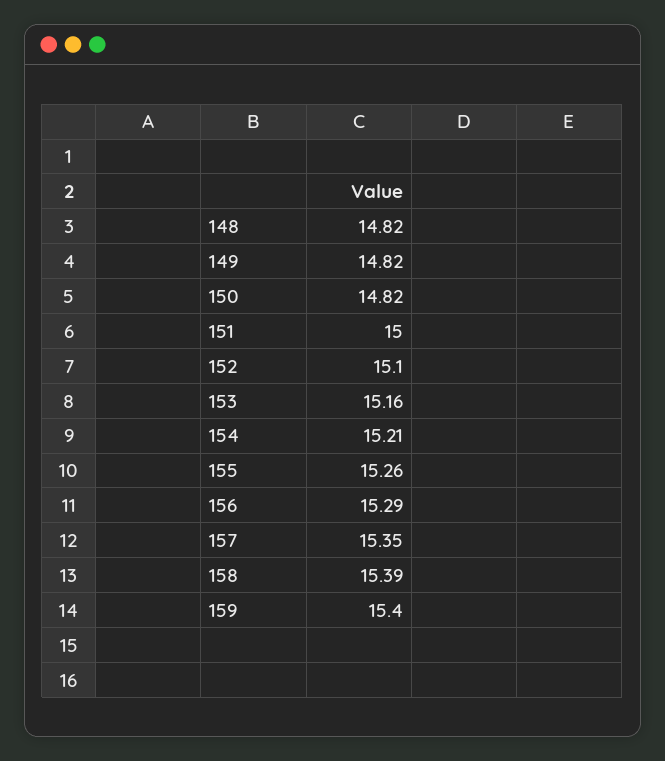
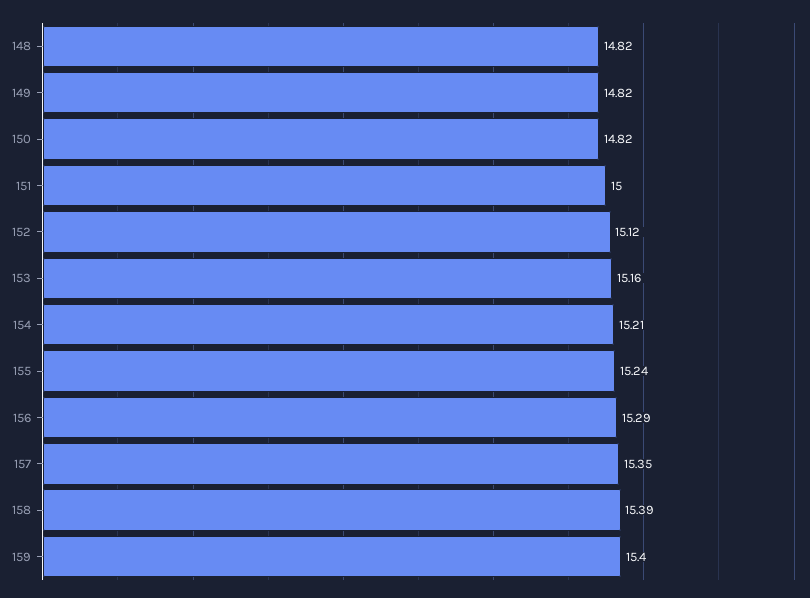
152: 15.1 -> 15.12
155: 15.26 -> 15.24

